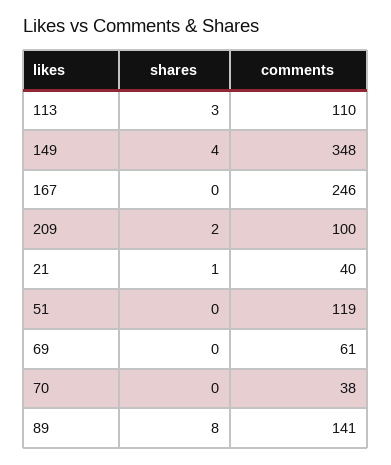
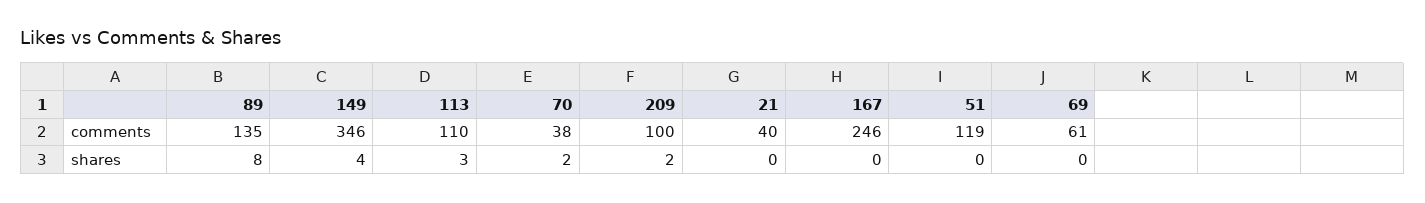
comments, 149: 348 -> 346
shares, 21: 1 -> 0
shares, 70: 0 -> 2
comments, 89: 141 -> 135

